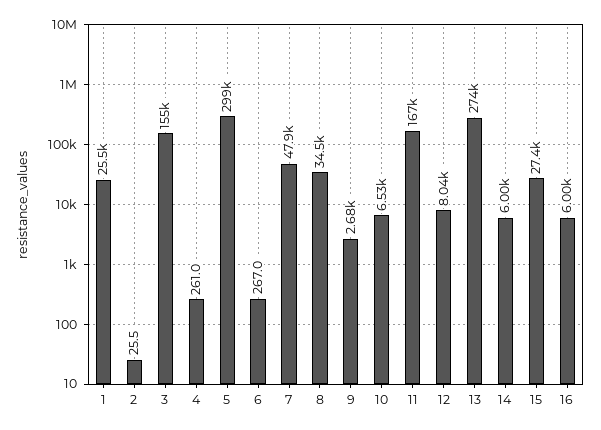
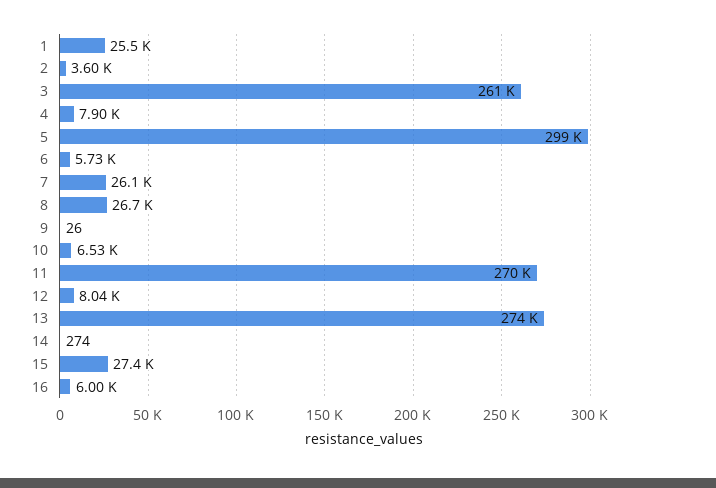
2: 25.5 -> 3600
3: 155000 -> 261000
4: 261 -> 7900
6: 267 -> 5730
7: 47900 -> 26100
8: 34500 -> 26700
9: 2680 -> 26
11: 167000 -> 270000
14: 6000 -> 274

